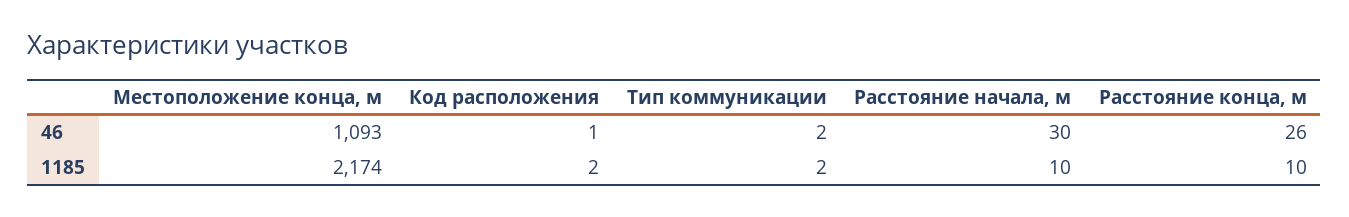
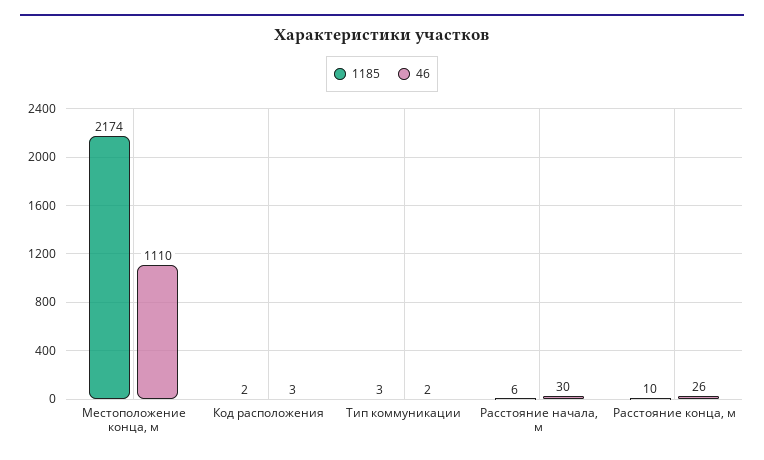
46, Местоположение конца, м: 1093 -> 1110
46, Код расположения: 1 -> 3
1185, Тип коммуникации: 2 -> 3
1185, Расстояние начала, м: 10 -> 6

